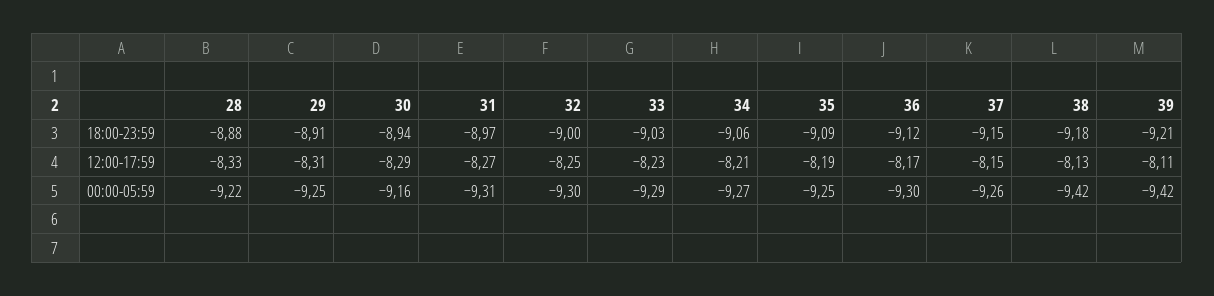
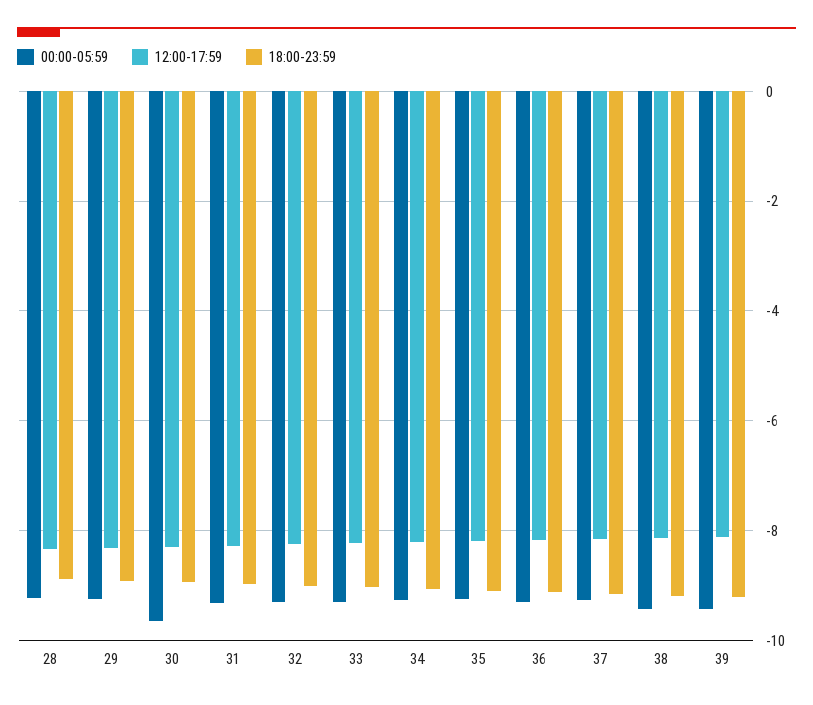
00:00-05:59, 30: -9.16 -> -9.6

